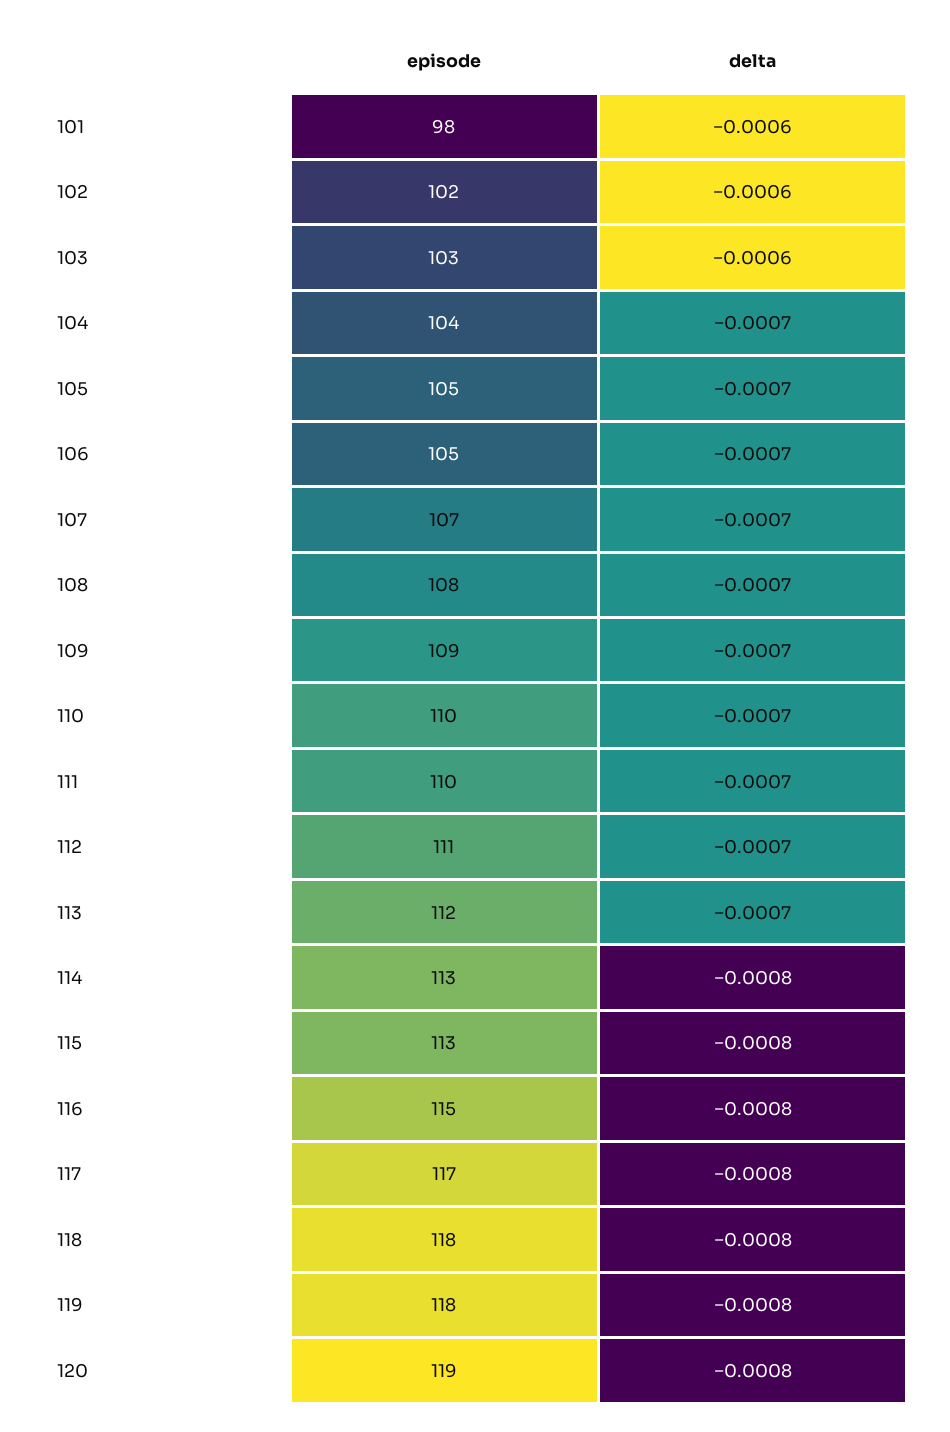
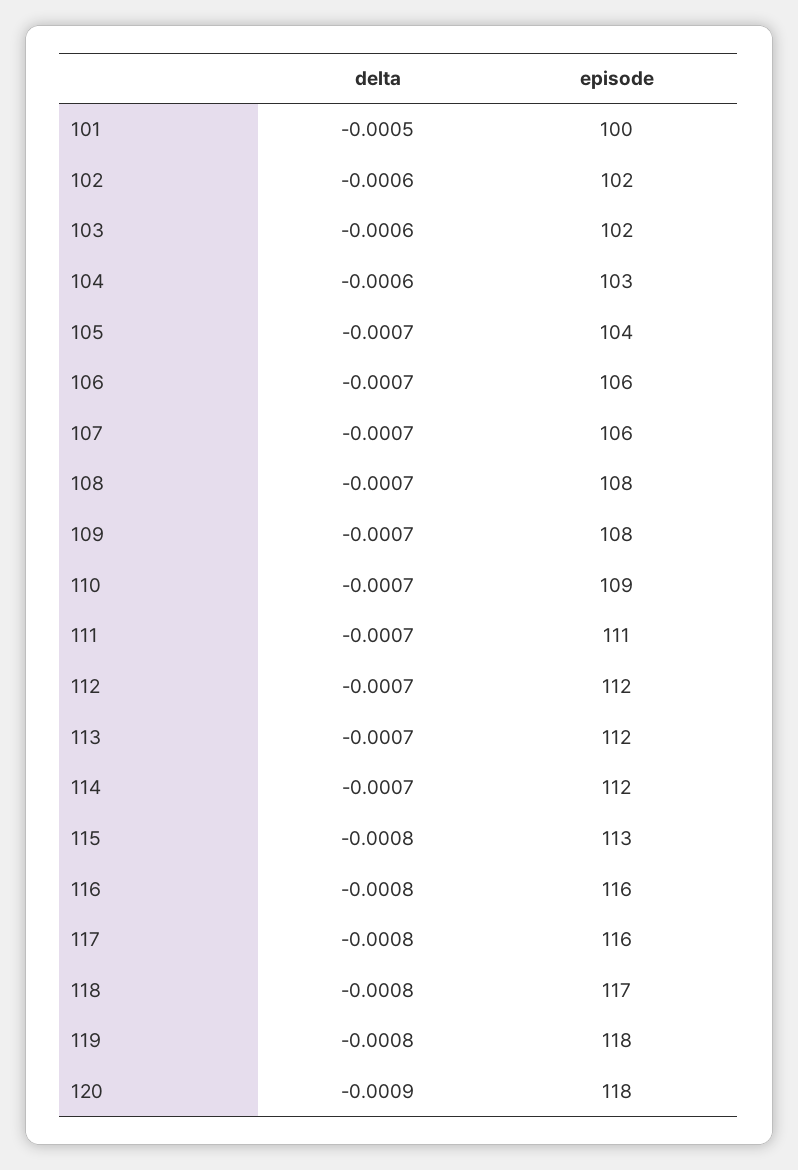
episode, 101: 98 -> 100
delta, 101: -0.0006 -> -0.0005
episode, 103: 103 -> 102
episode, 104: 104 -> 103
delta, 104: -0.0007 -> -0.0006
episode, 105: 105 -> 104
episode, 106: 105 -> 106
episode, 107: 107 -> 106
episode, 109: 109 -> 108
episode, 110: 110 -> 109
episode, 111: 110 -> 111
episode, 112: 111 -> 112
episode, 114: 113 -> 112
delta, 114: -0.0008 -> -0.0007
episode, 116: 115 -> 116
episode, 117: 117 -> 116
episode, 118: 118 -> 117
episode, 120: 119 -> 118
delta, 120: -0.0008 -> -0.0009

